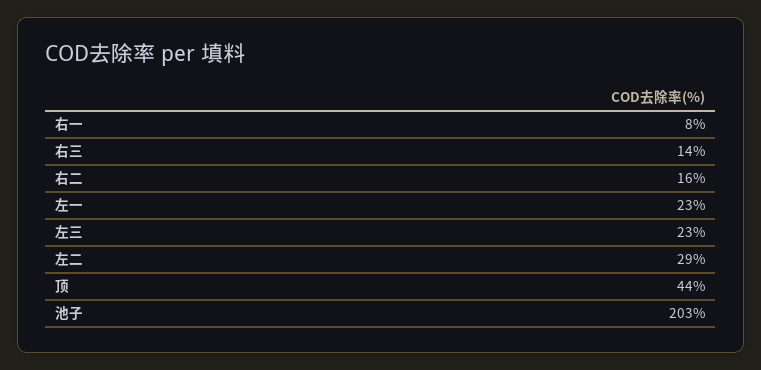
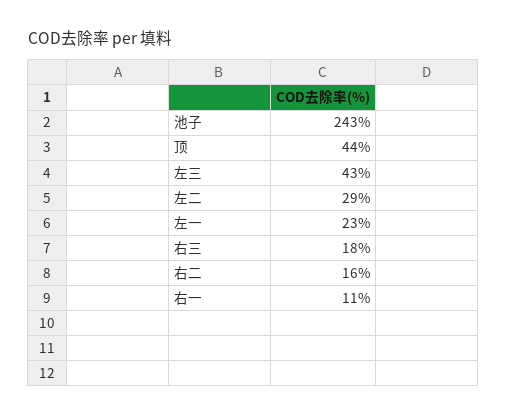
右一: 8 -> 11
右三: 14 -> 18
左三: 23 -> 43
池子: 203 -> 243

